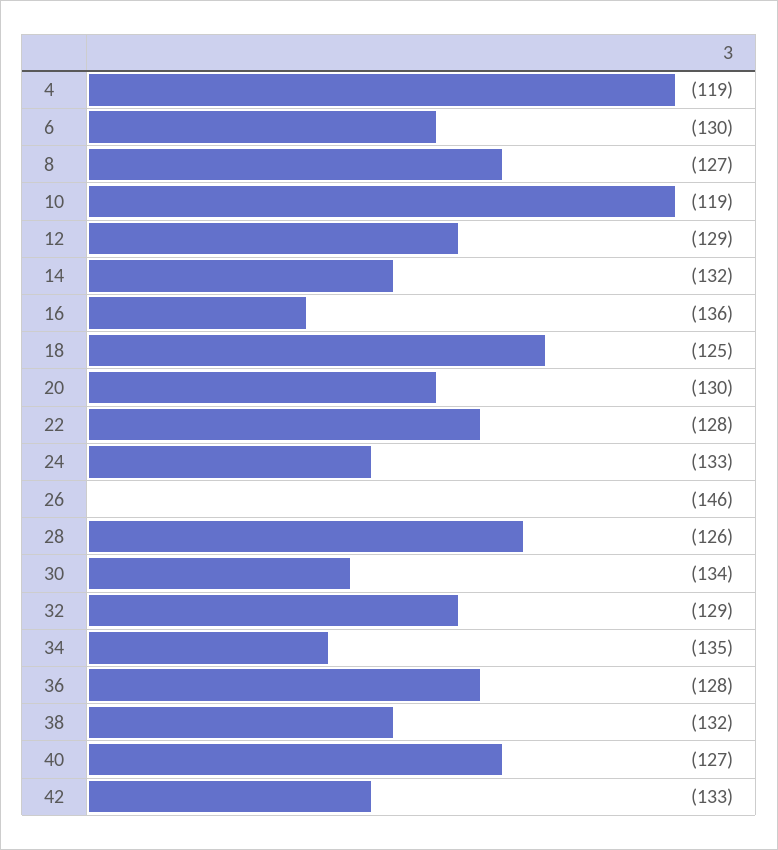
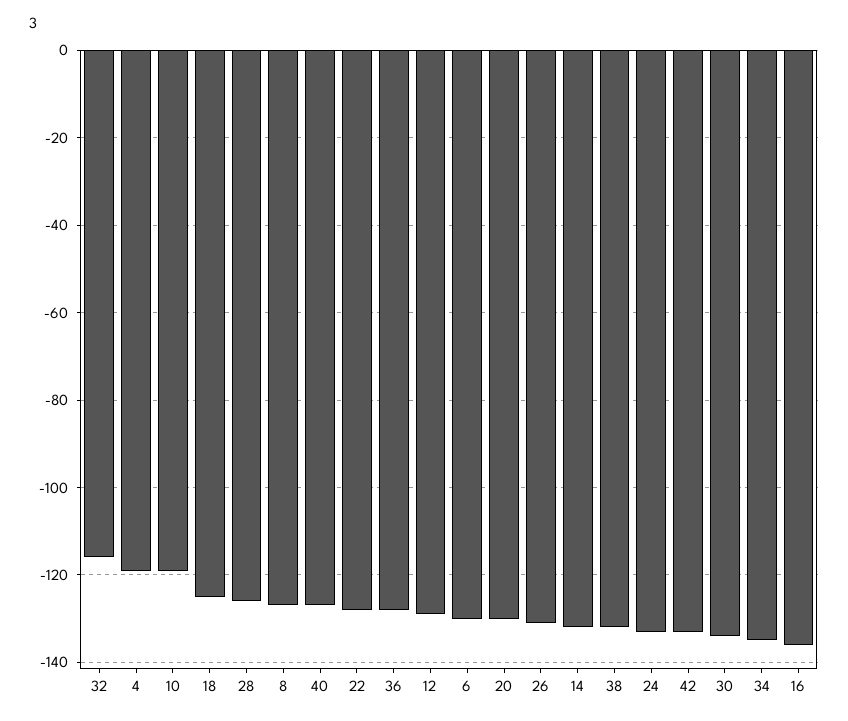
26: -146 -> -130
32: -129 -> -115

